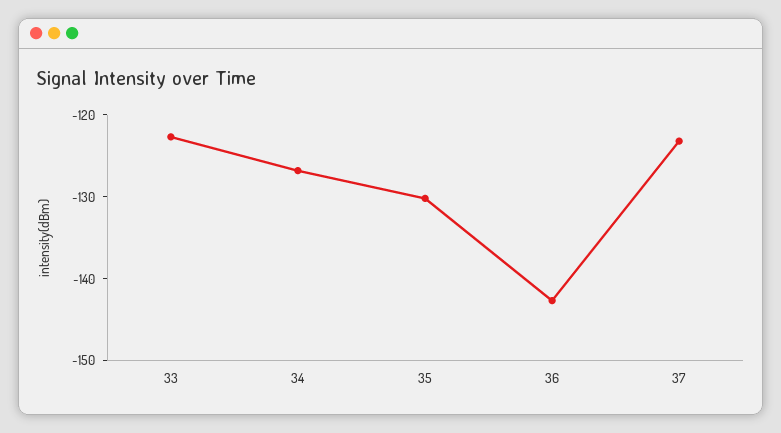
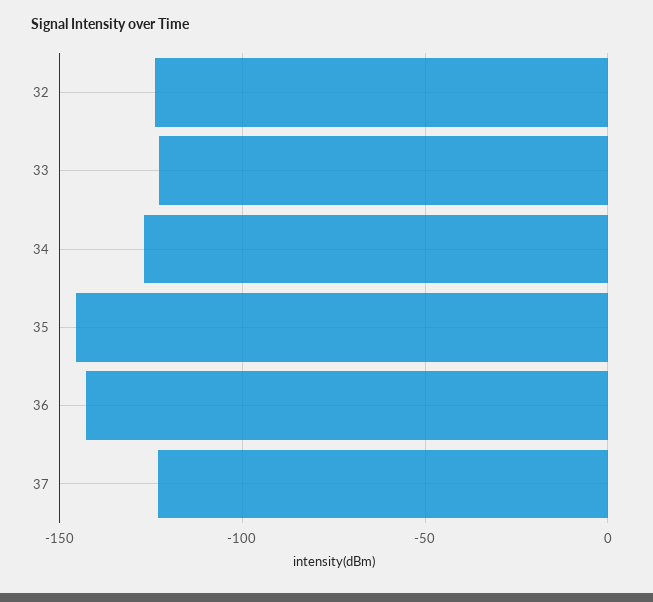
35: -130 -> -145
32: none -> -125

